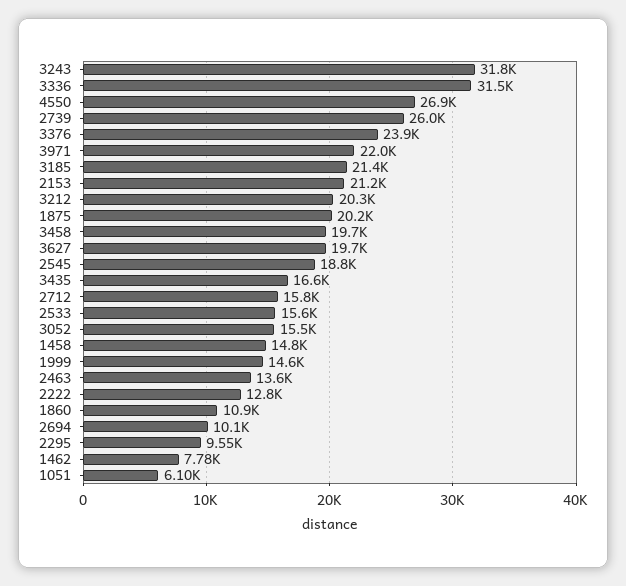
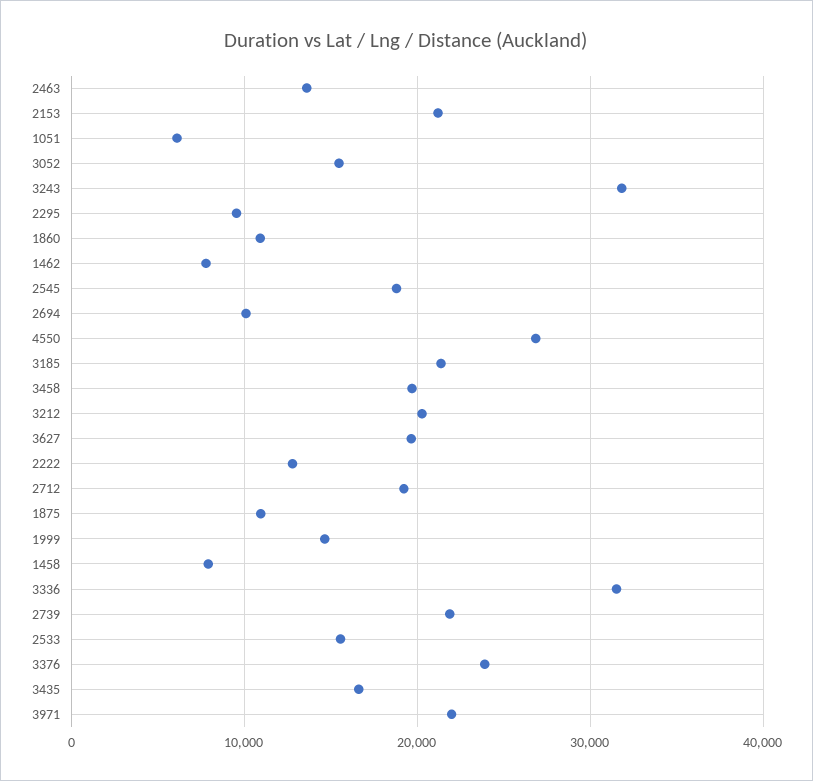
2739: 26000 -> 22000
1875: 20200 -> 11000
2712: 15800 -> 19000
1458: 14800 -> 8000

